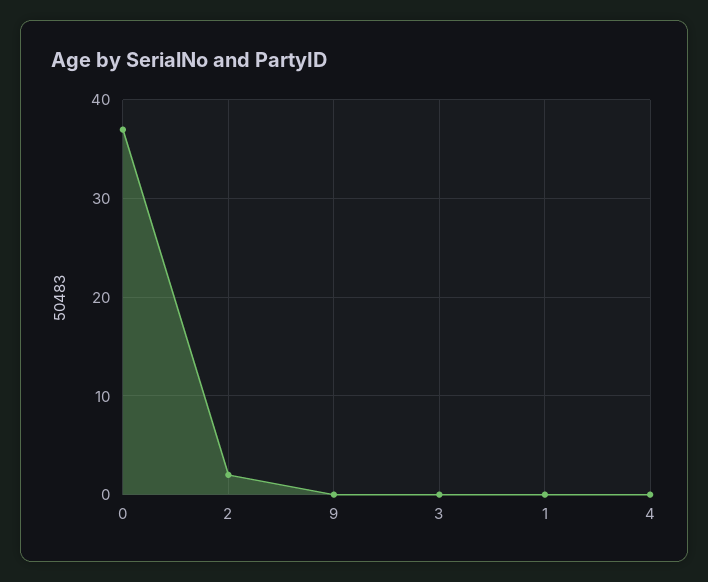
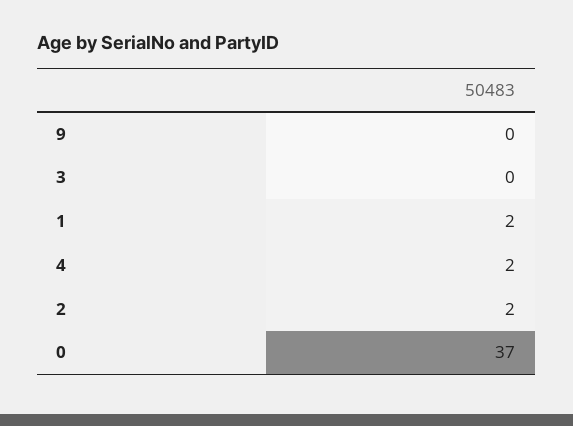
1: 0 -> 2
4: 0 -> 2

